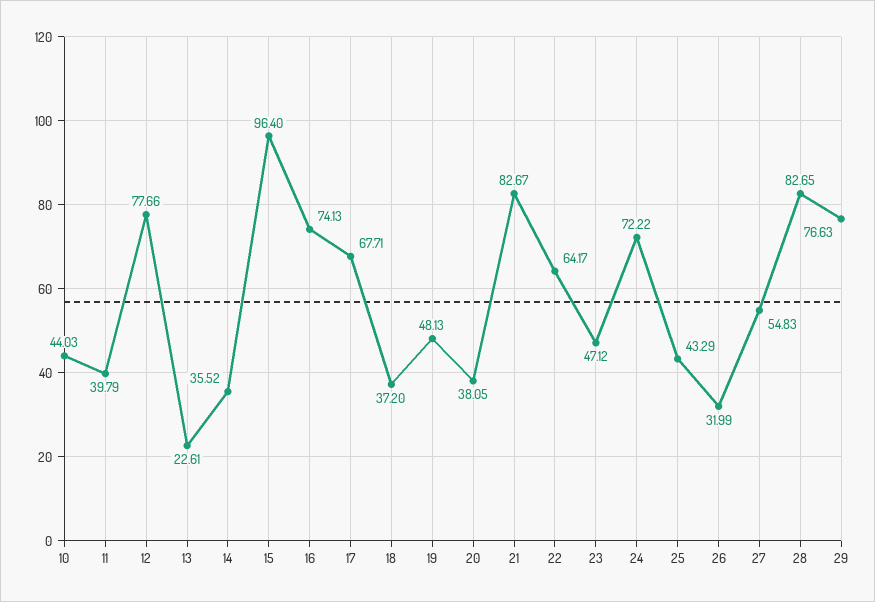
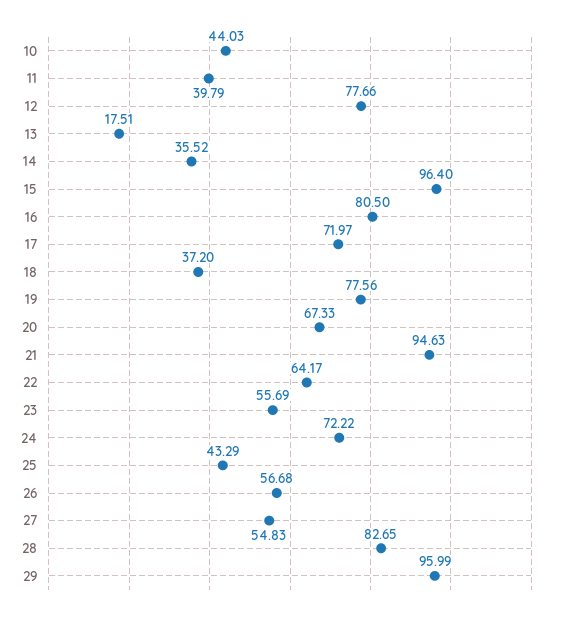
13: 22.61 -> 17.51
16: 74.13 -> 80.5
17: 67.71 -> 71.97
19: 48.13 -> 77.56
20: 38.05 -> 67.33
21: 82.67 -> 94.63
23: 47.12 -> 55.69
26: 31.99 -> 56.68
29: 76.63 -> 95.99

